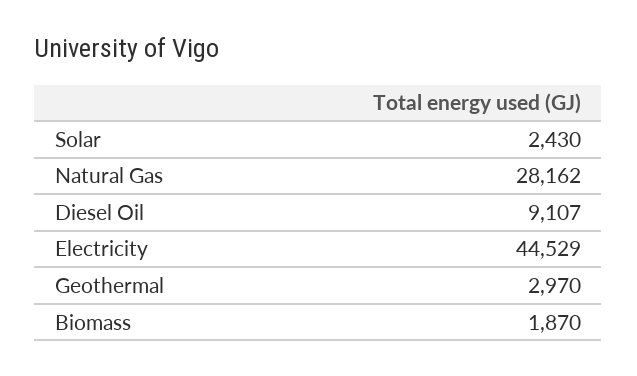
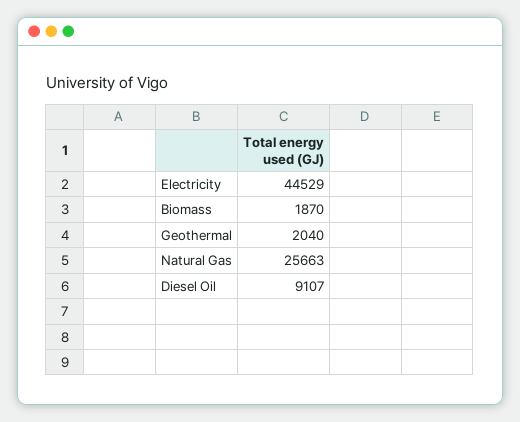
Solar: 2430 -> none
Natural Gas: 28162 -> 25663
Geothermal: 2970 -> 2040

